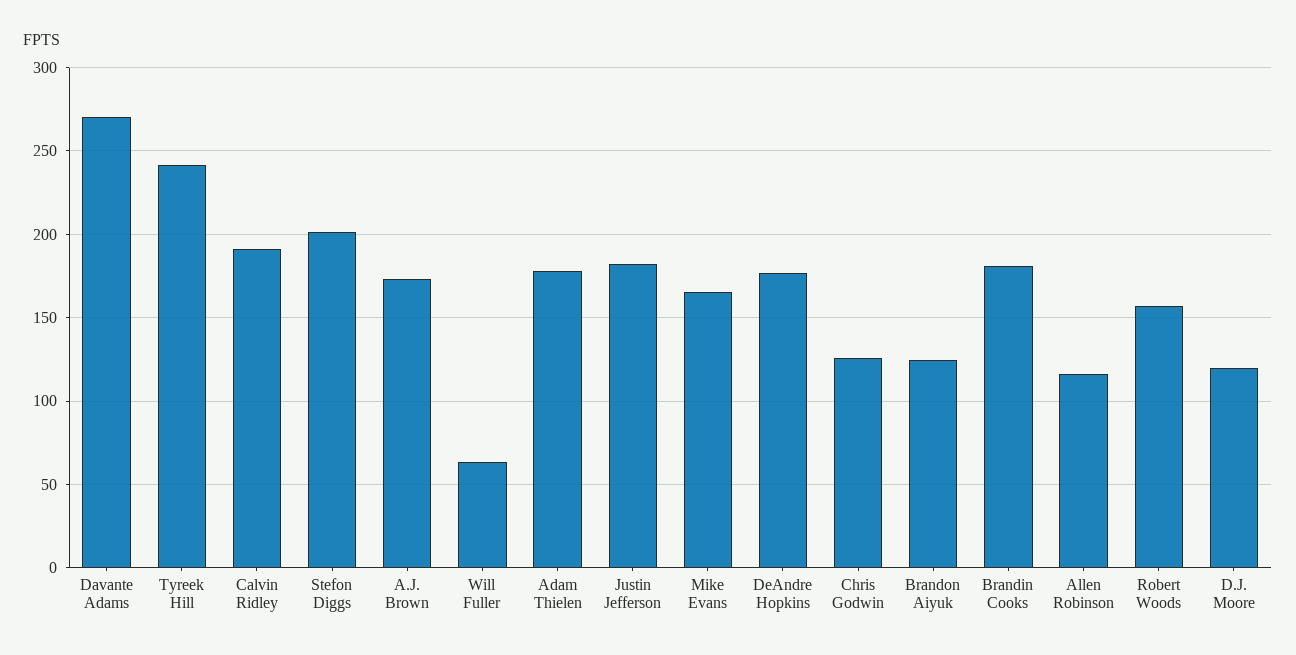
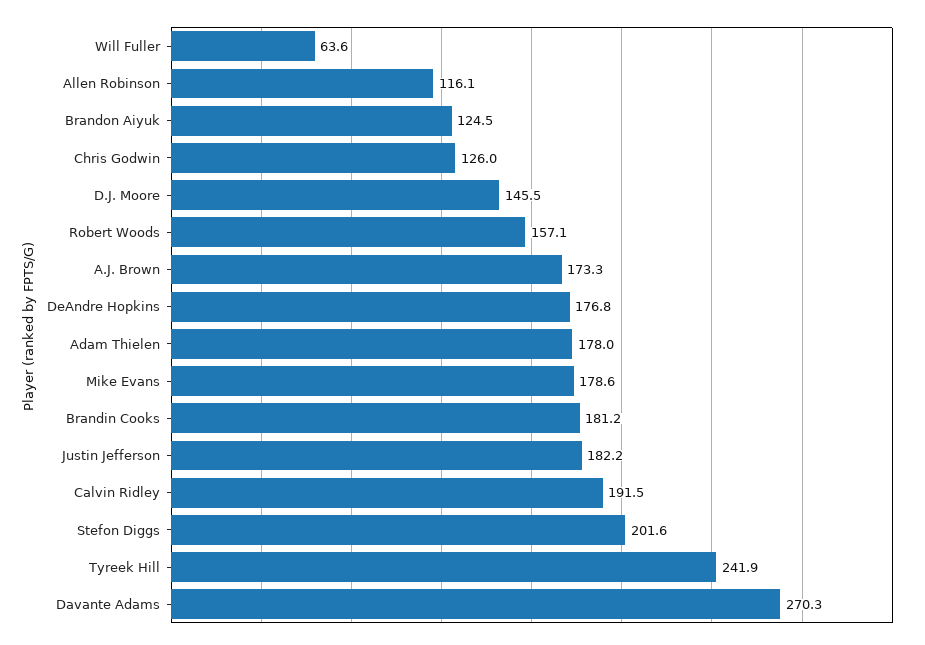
Mike Evans: 165 -> 178.6
D.J. Moore: 120 -> 145.5

